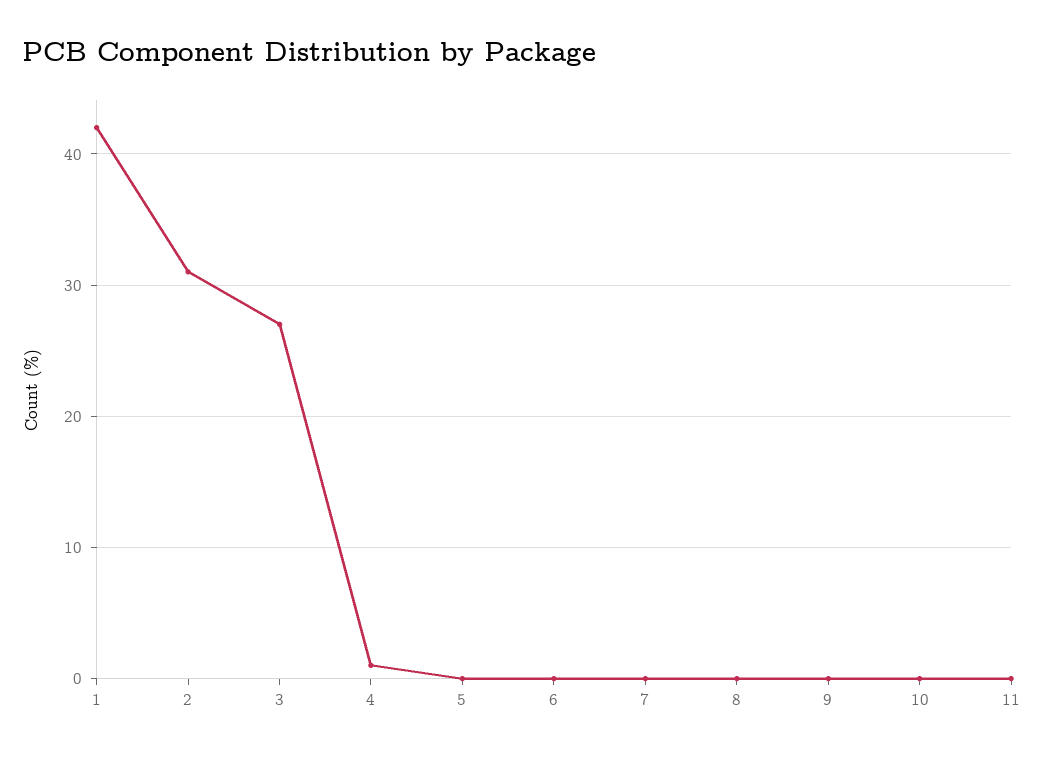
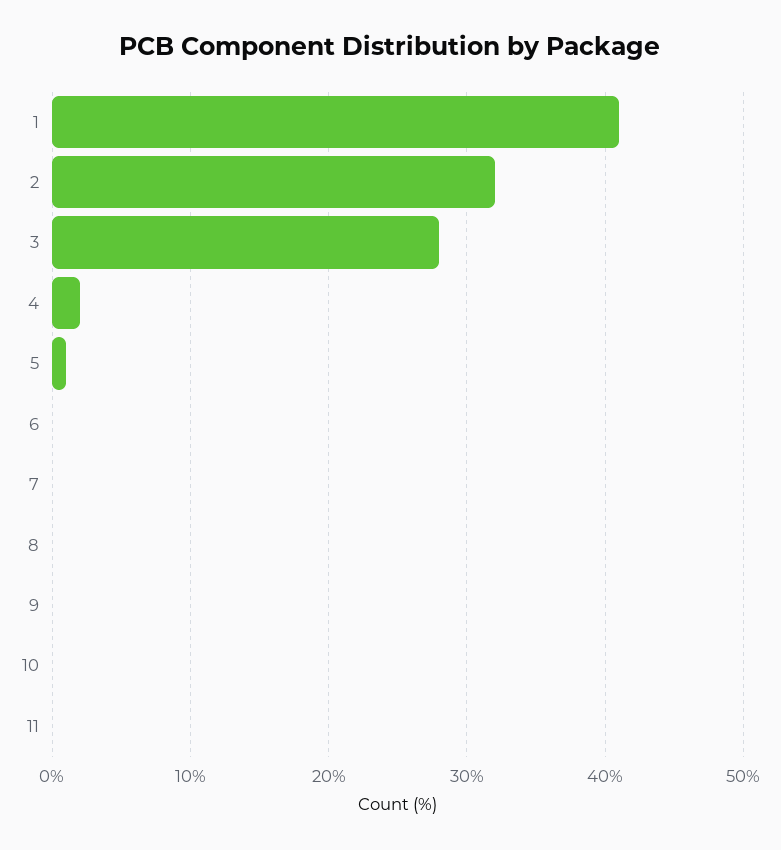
1: 42 -> 41
2: 31 -> 32
3: 27 -> 28
4: 1 -> 2
5: 0 -> 1

